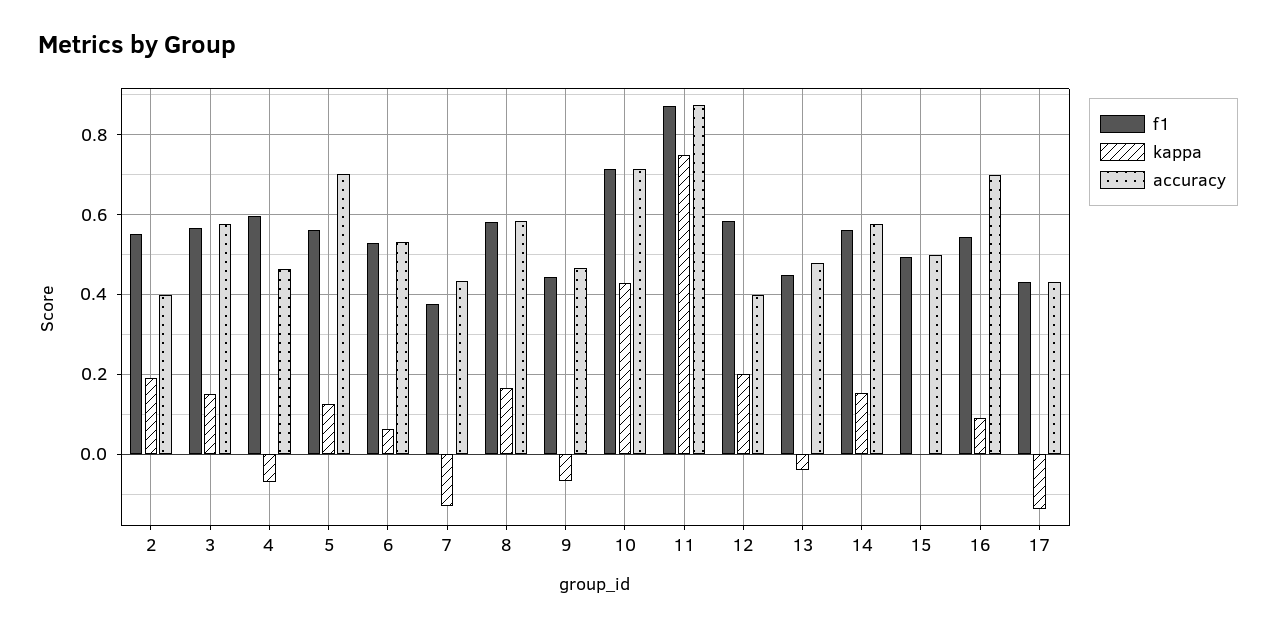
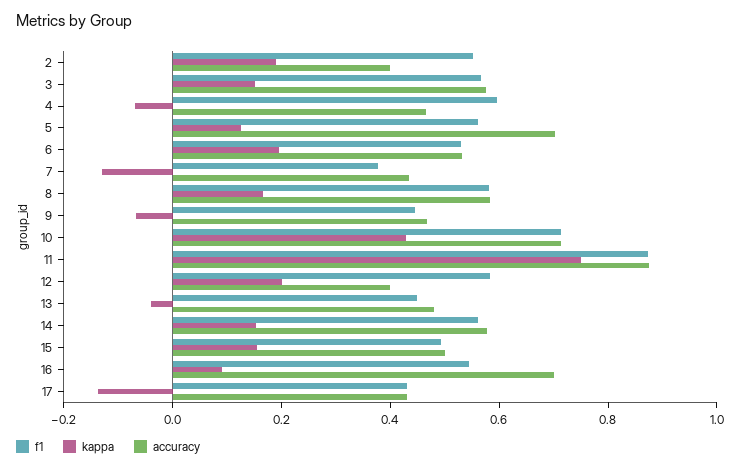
kappa, 6: 0.06 -> 0.2
kappa, 15: 0 -> 0.15

